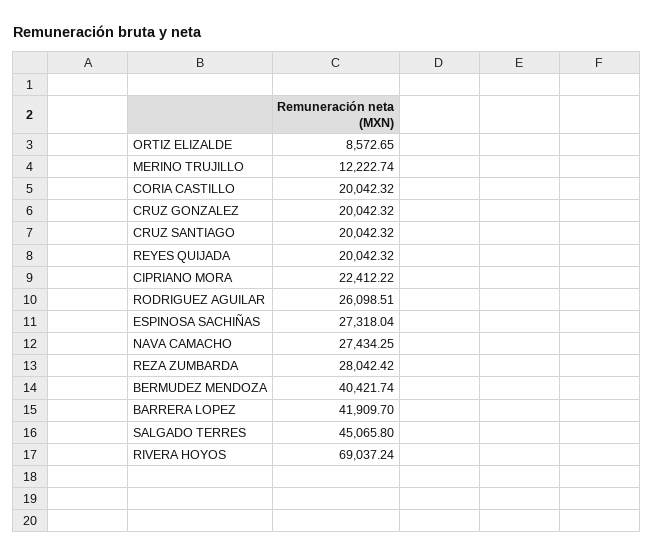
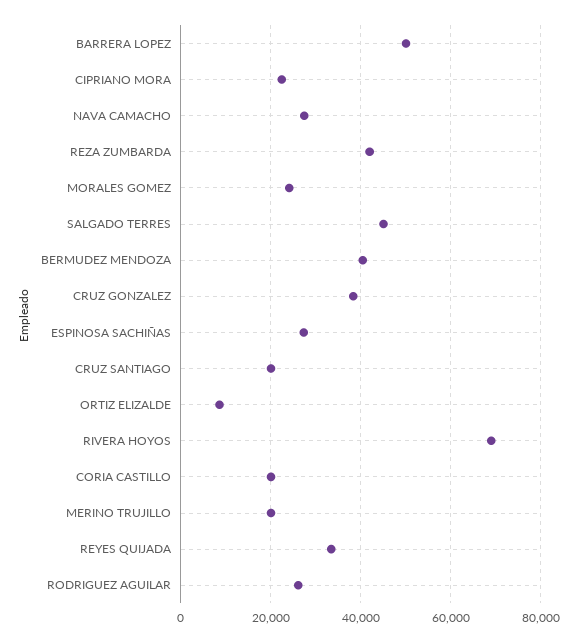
MERINO TRUJILLO: 12222.74 -> 20000
CRUZ GONZALEZ: 20042.32 -> 38000
REYES QUIJADA: 20042.32 -> 34000
REZA ZUMBARDA: 28042.42 -> 42000
BARRERA LOPEZ: 41909.7 -> 50000
MORALES GOMEZ: none -> 24000

